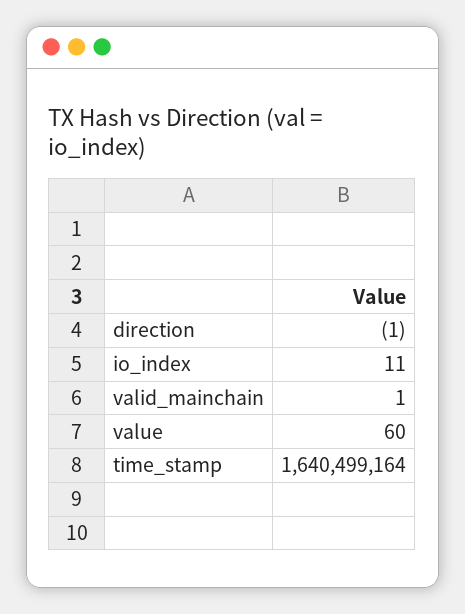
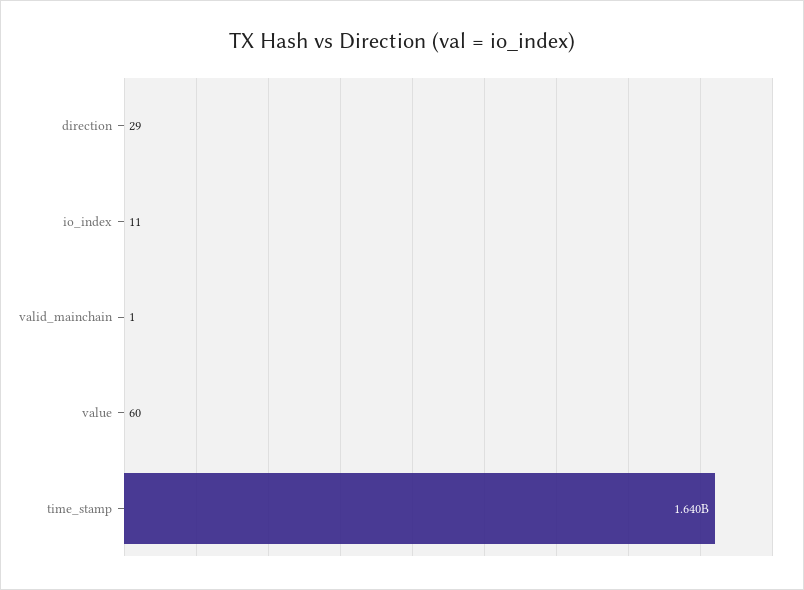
direction: -1 -> 29

